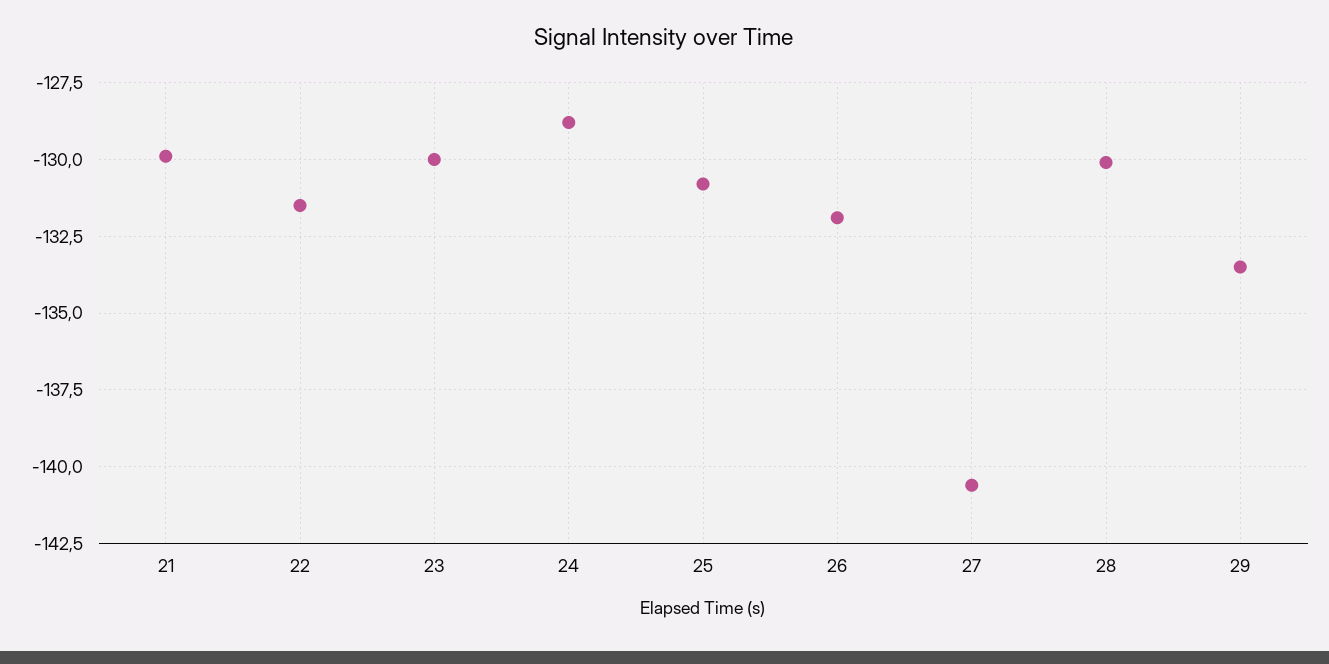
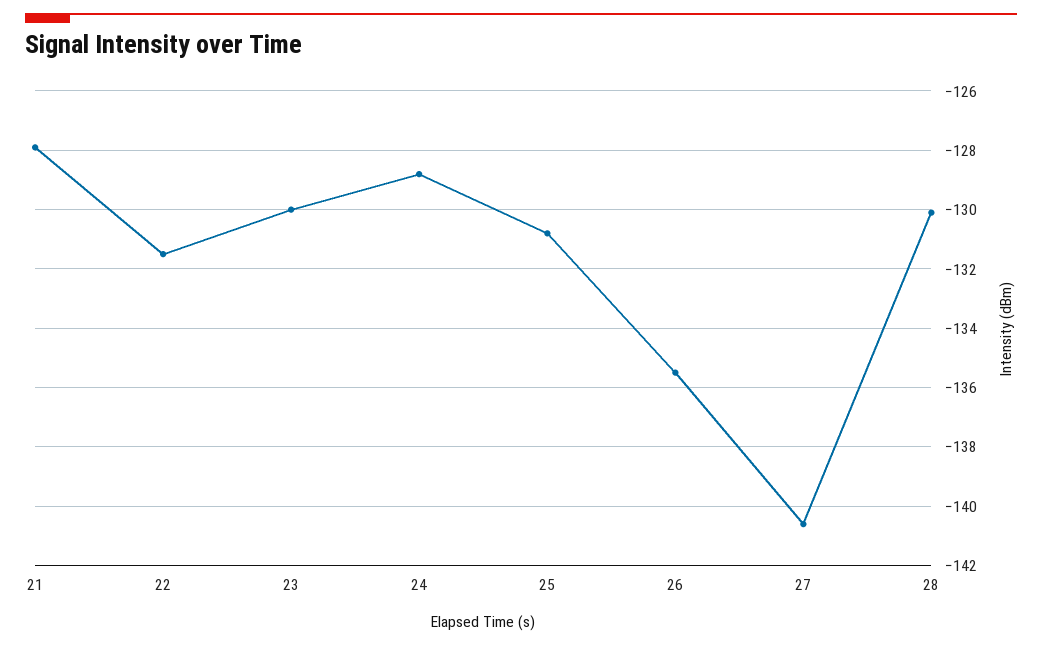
21: -130 -> -128
26: -132 -> -135.5
29: -133.5 -> none

